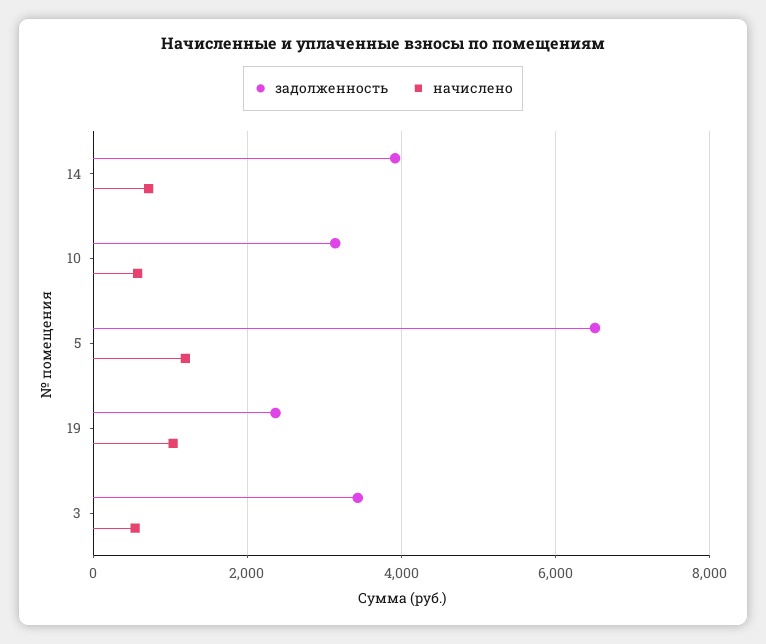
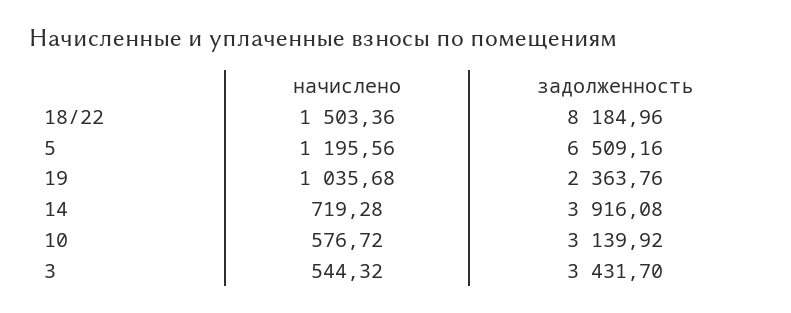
начислено, 18/22: none -> 1503.36
задолженность, 18/22: none -> 8184.96

